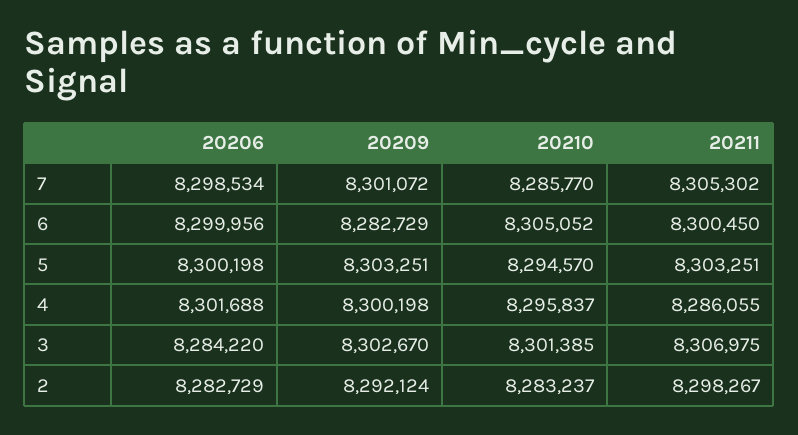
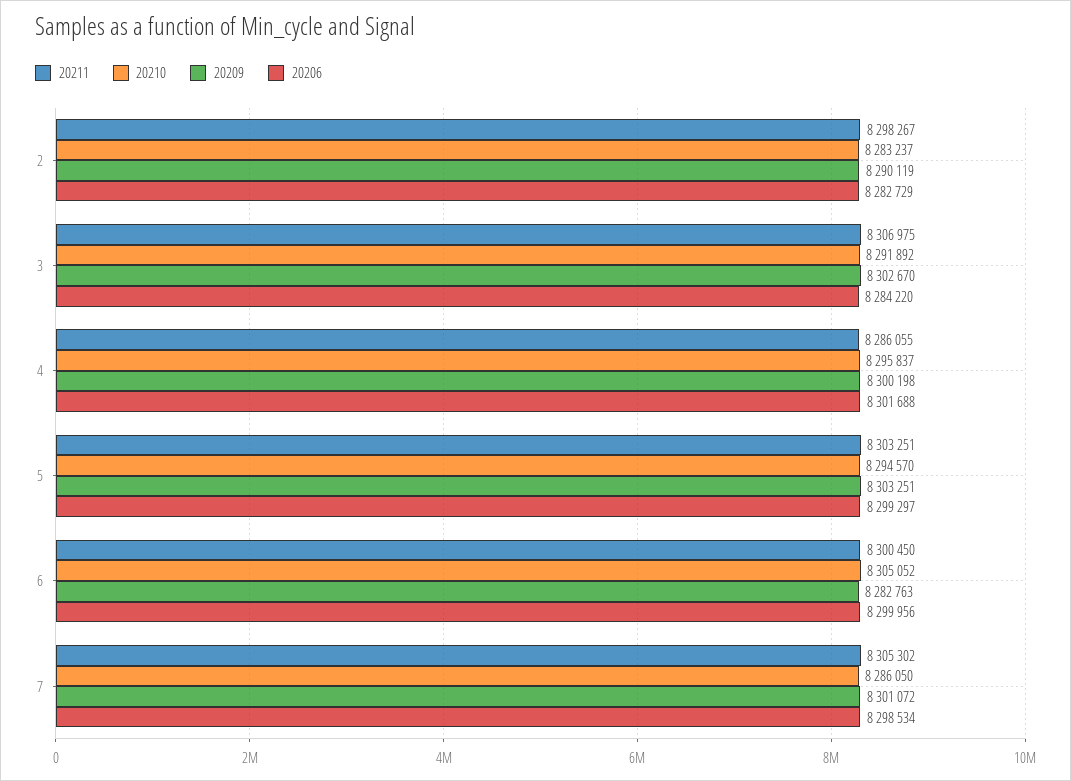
20210, 7: 8285770 -> 8286050
20209, 6: 8282729 -> 8282763
20206, 5: 8300198 -> 8299297
20210, 3: 8301385 -> 8291892
20209, 2: 8292124 -> 8290119

